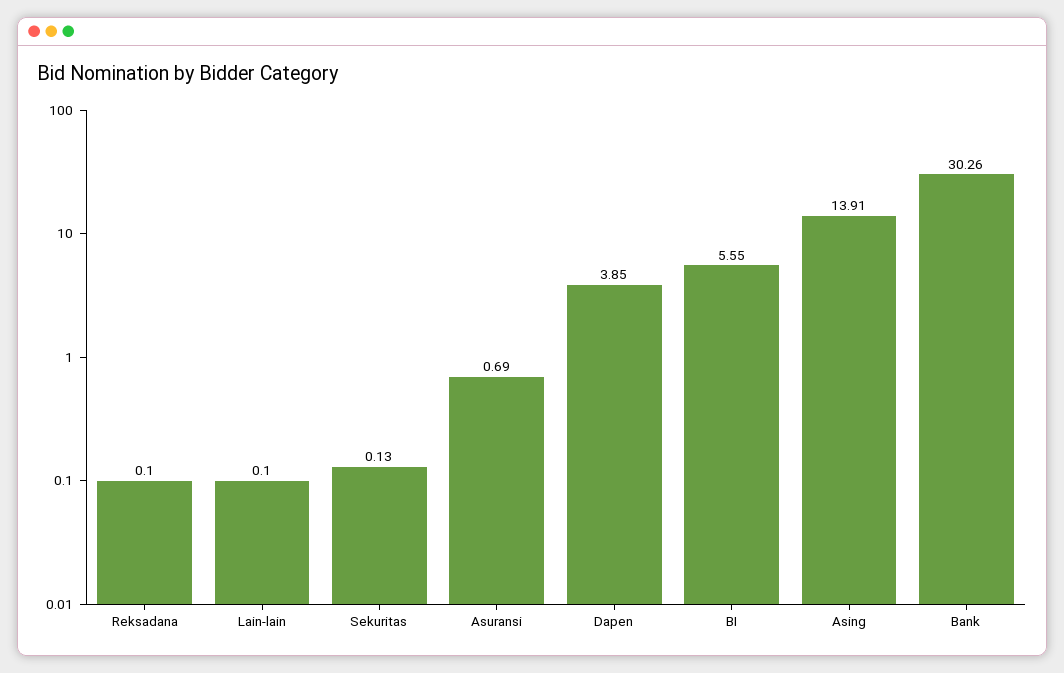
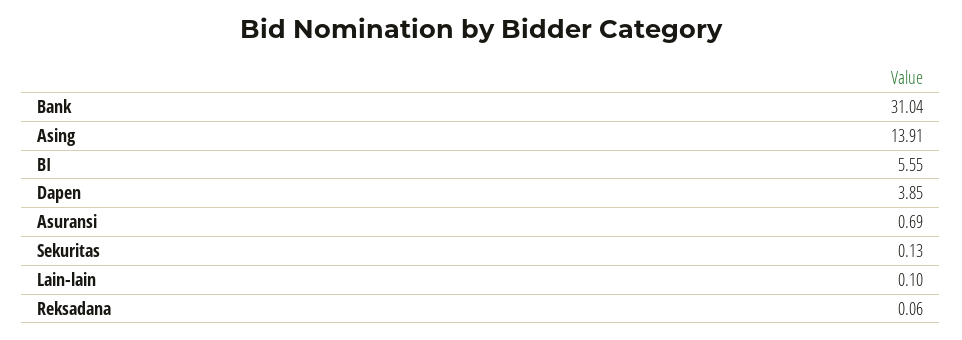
Reksadana: 0.1 -> 0.06
Bank: 30.26 -> 31.04

